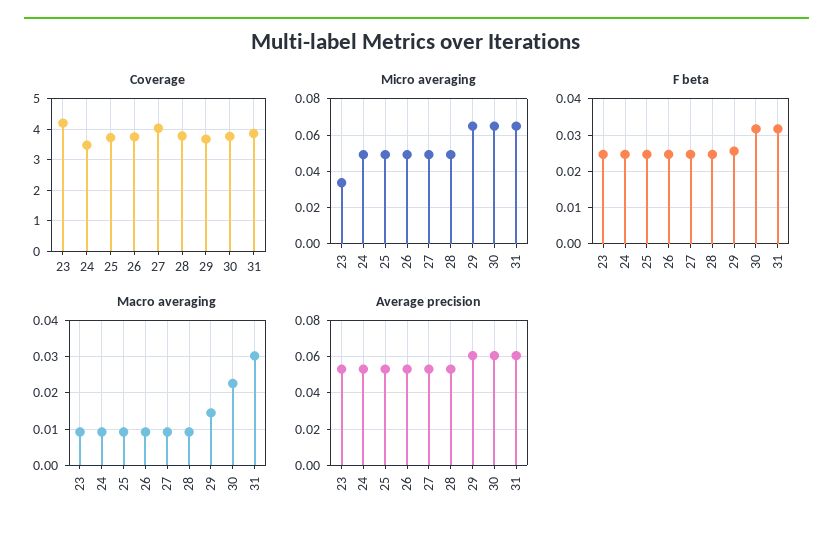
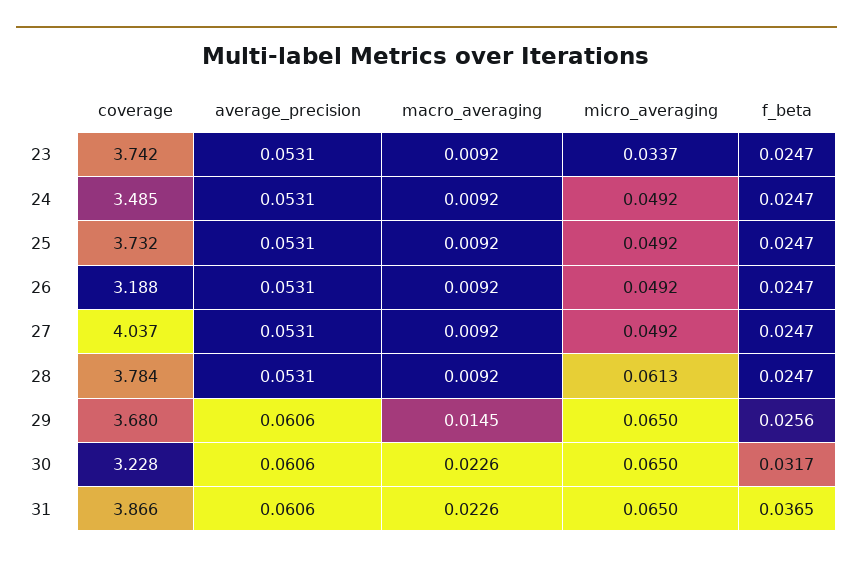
Coverage, 23: 4.2 -> 3.742
Coverage, 26: 3.8 -> 3.188
Coverage, 30: 3.8 -> 3.228
Micro averaging, 28: 0.05 -> 0.0613
F beta, 31: 0.032 -> 0.0365
Macro averaging, 31: 0.03 -> 0.0226

